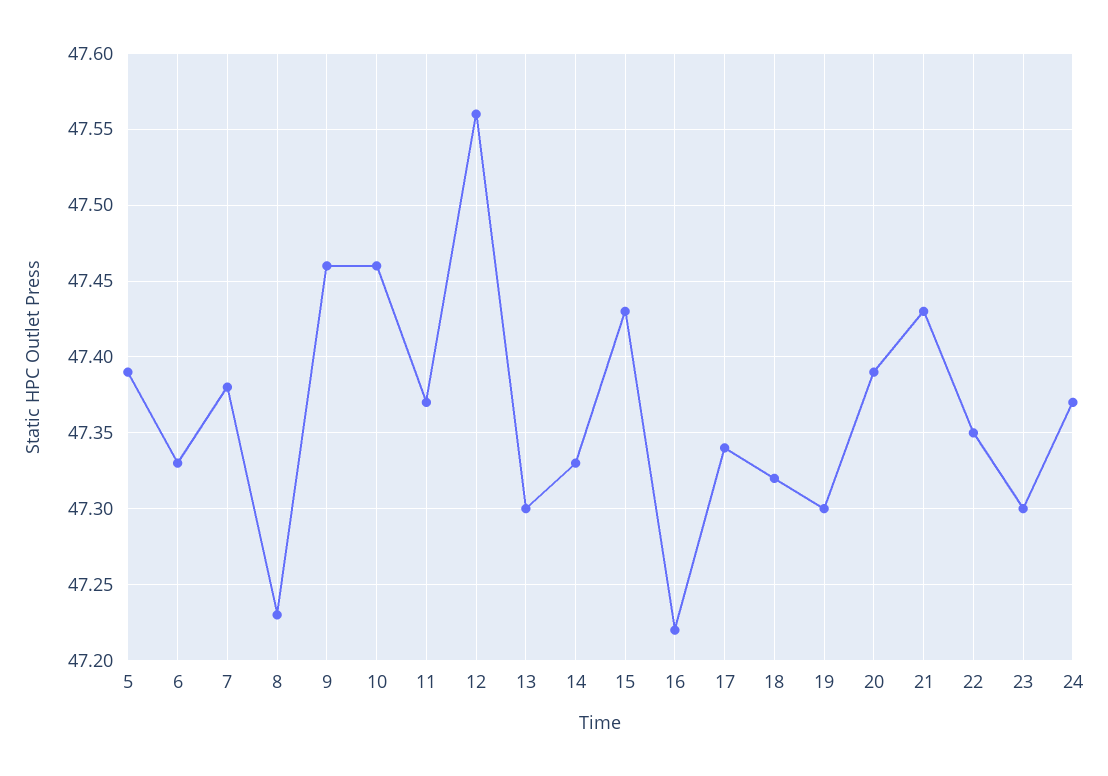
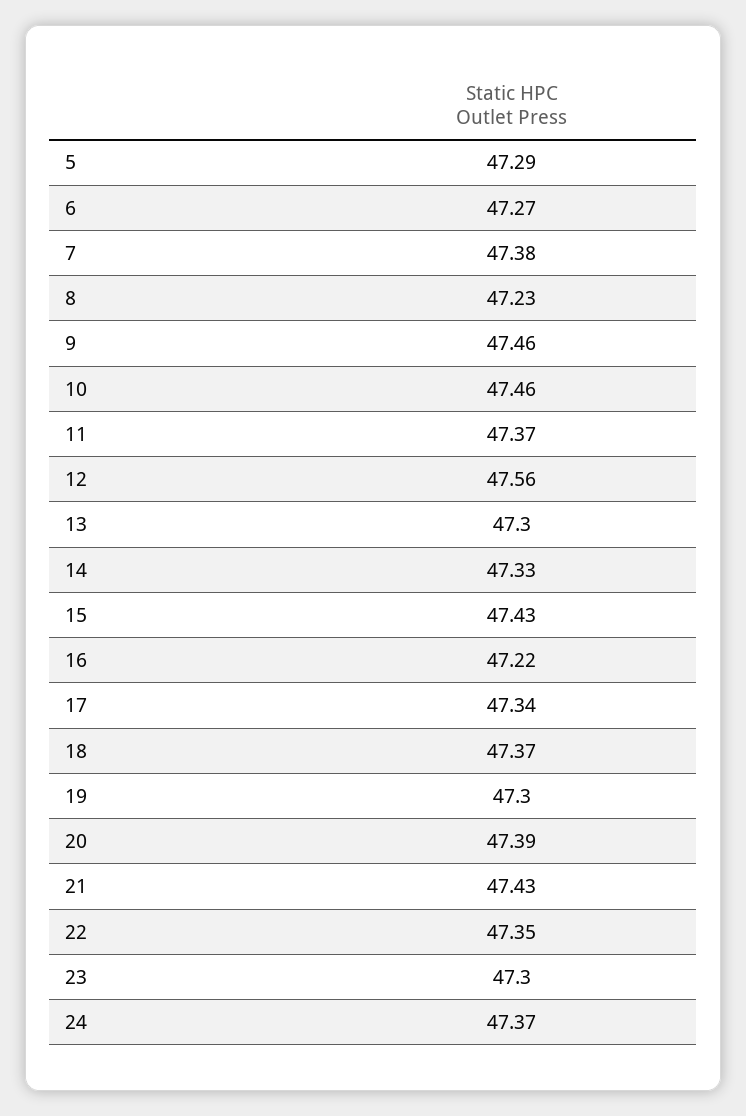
5: 47.39 -> 47.29
6: 47.33 -> 47.27
18: 47.32 -> 47.37

